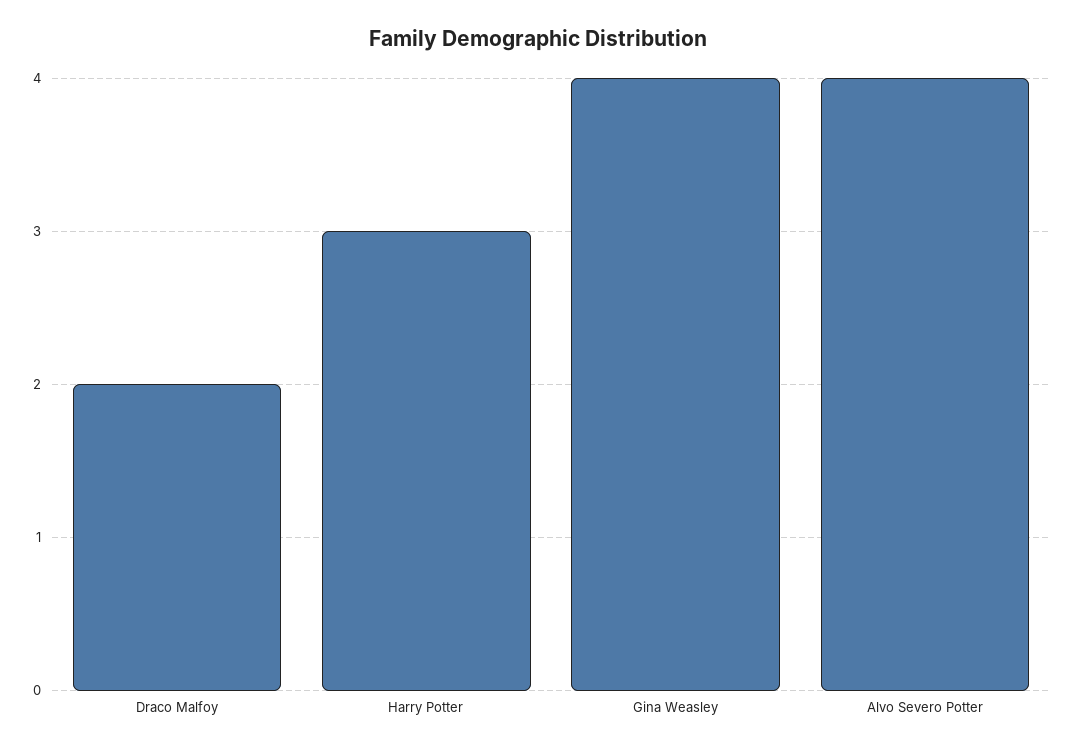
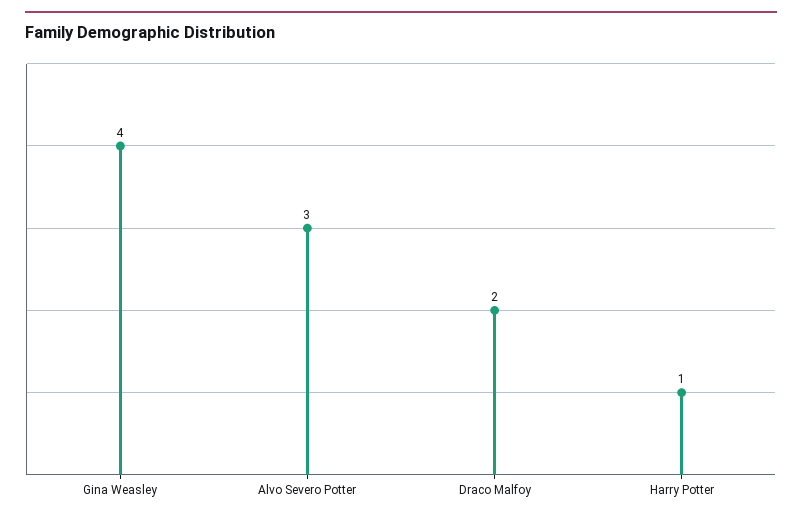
Harry Potter: 3 -> 1
Alvo Severo Potter: 4 -> 3

